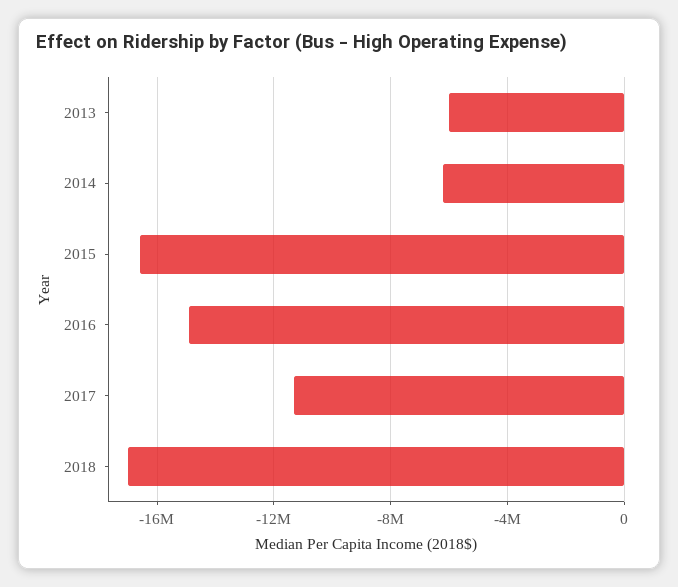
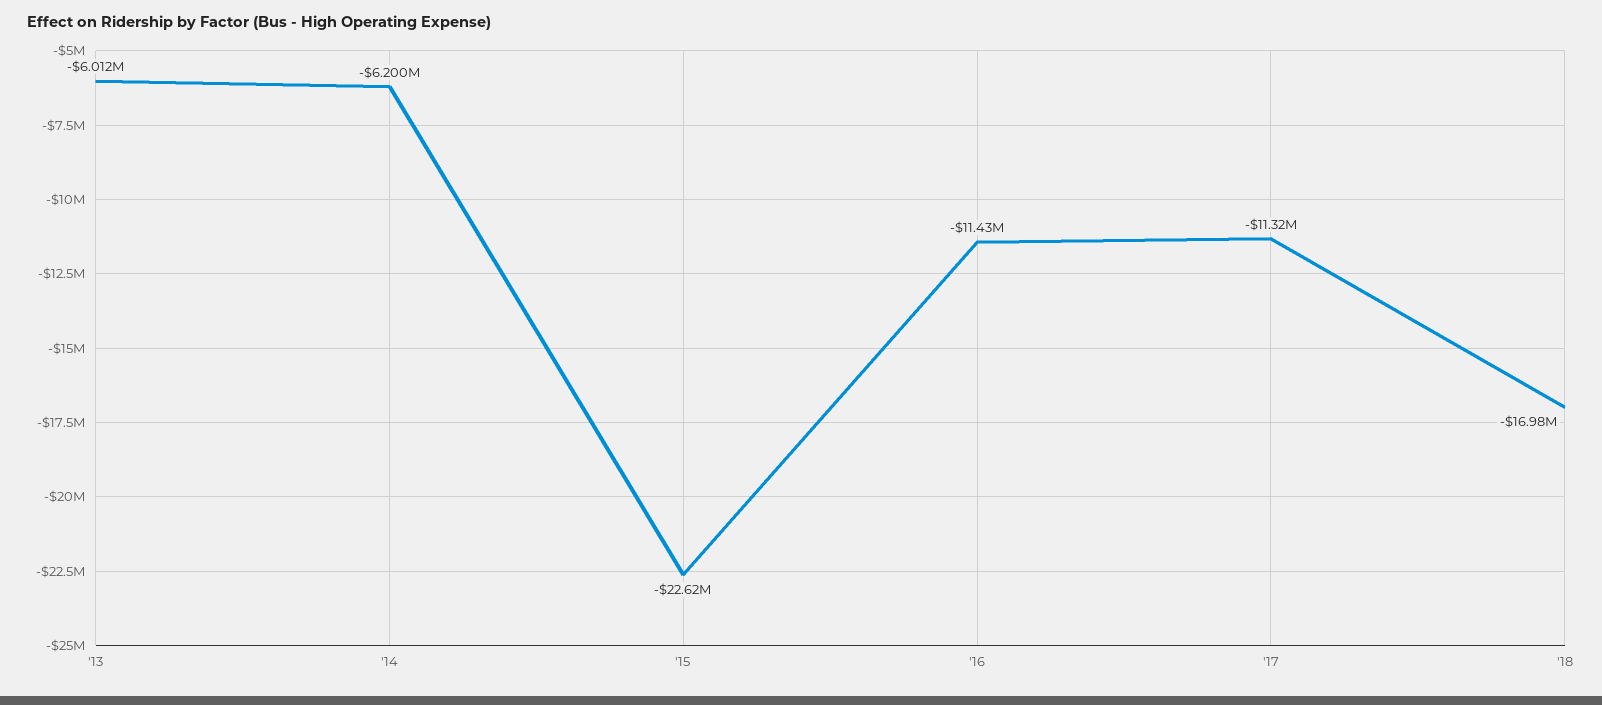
2015: -16500000 -> -22620000
2016: -15000000 -> -11430000

